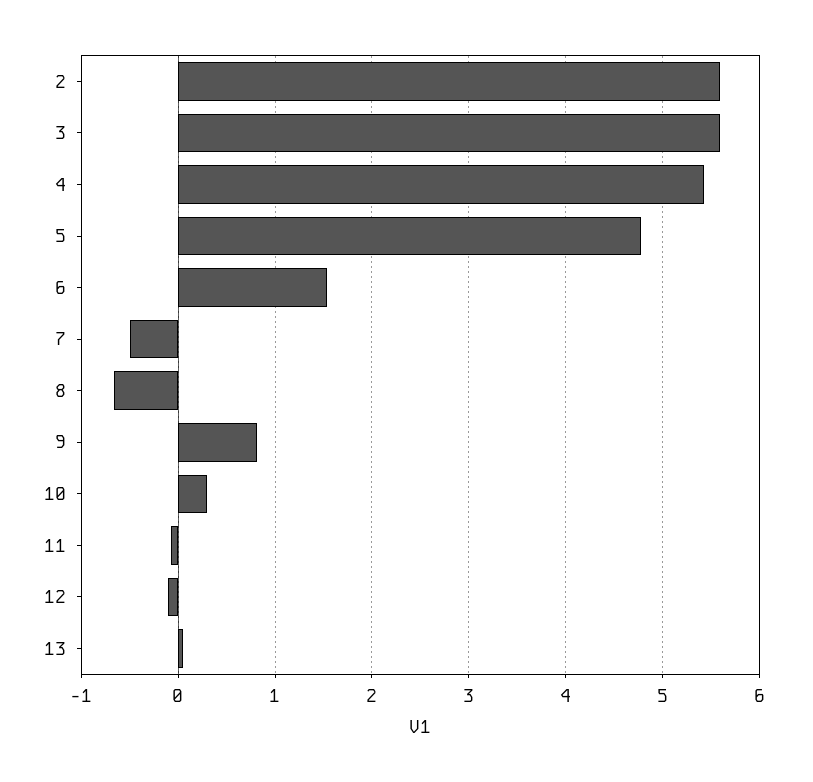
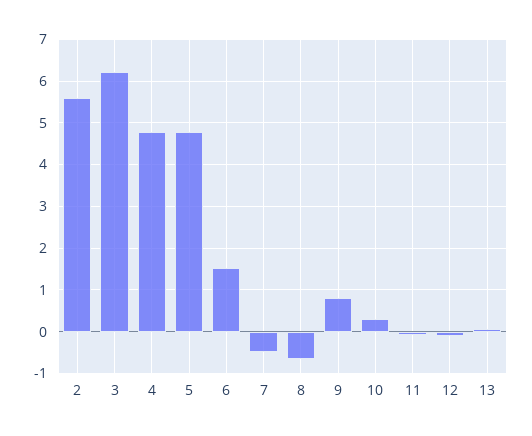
3: 5.6 -> 6.2
4: 5.4 -> 4.8

